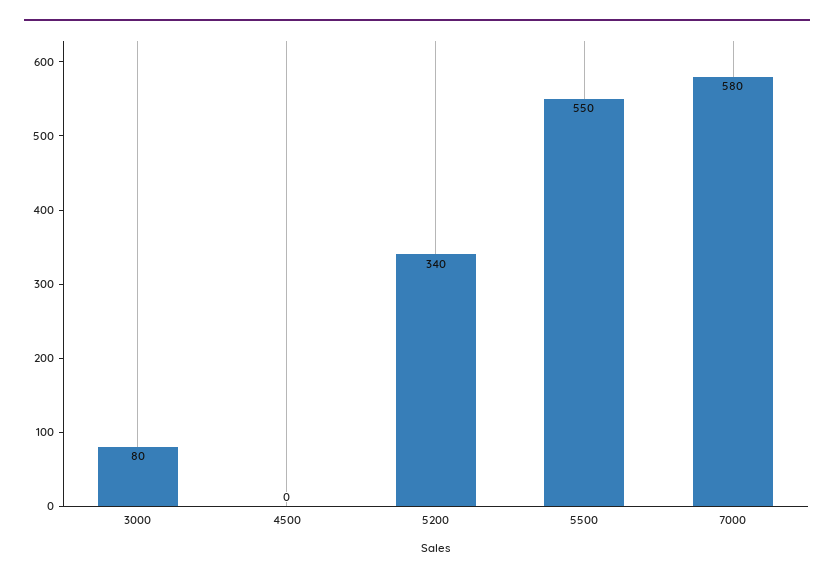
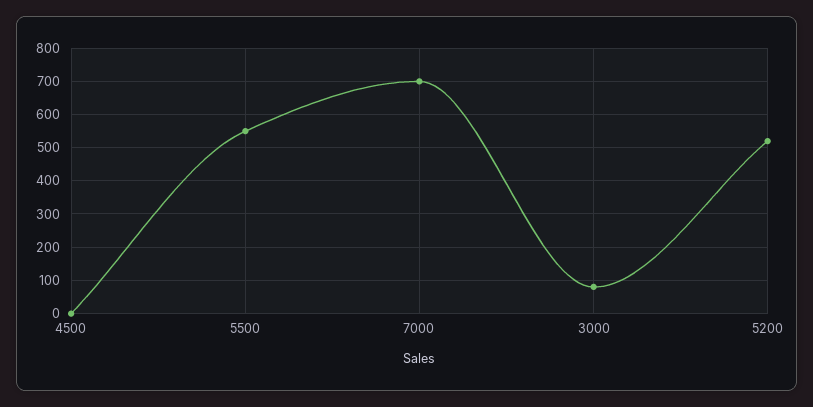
5200: 340 -> 520
7000: 580 -> 700

